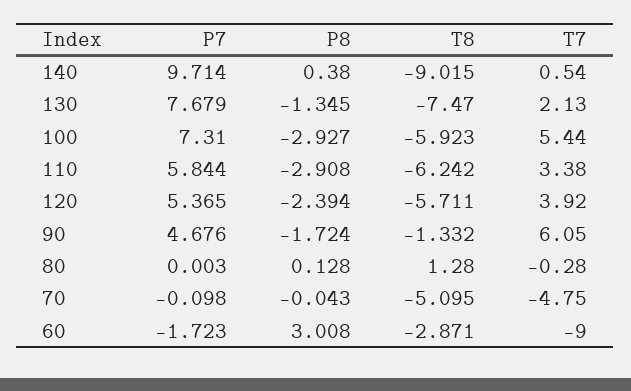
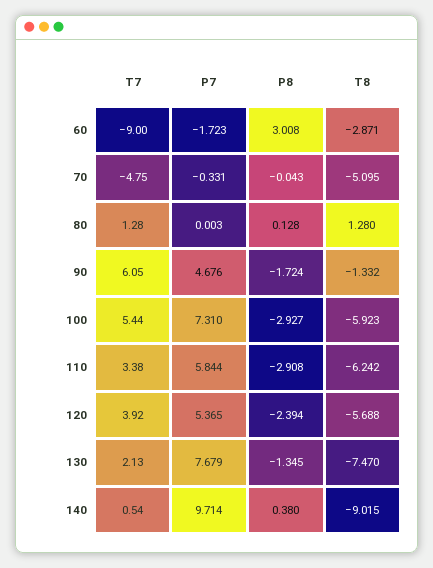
T8, 120: -5.711 -> -5.688
T7, 80: -0.28 -> 1.28
P7, 70: -0.098 -> -0.331

